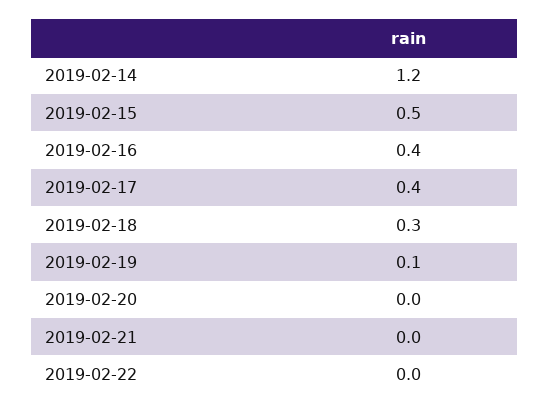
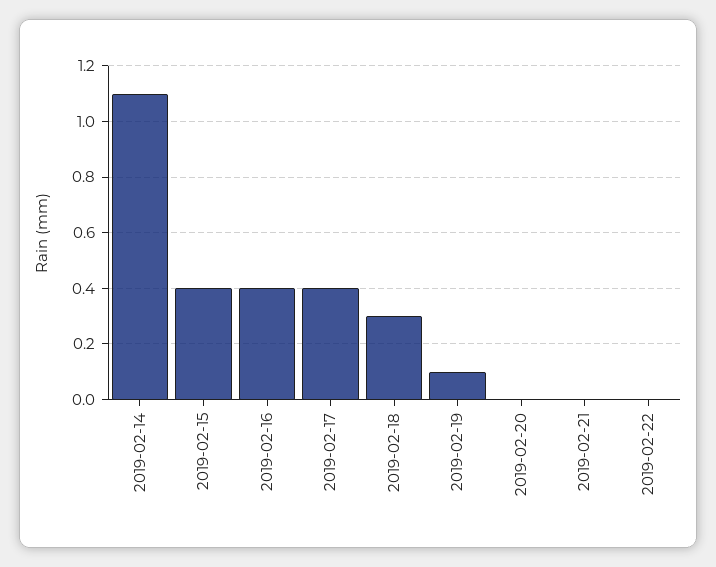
2019-02-14: 1.2 -> 1.1
2019-02-15: 0.5 -> 0.4

